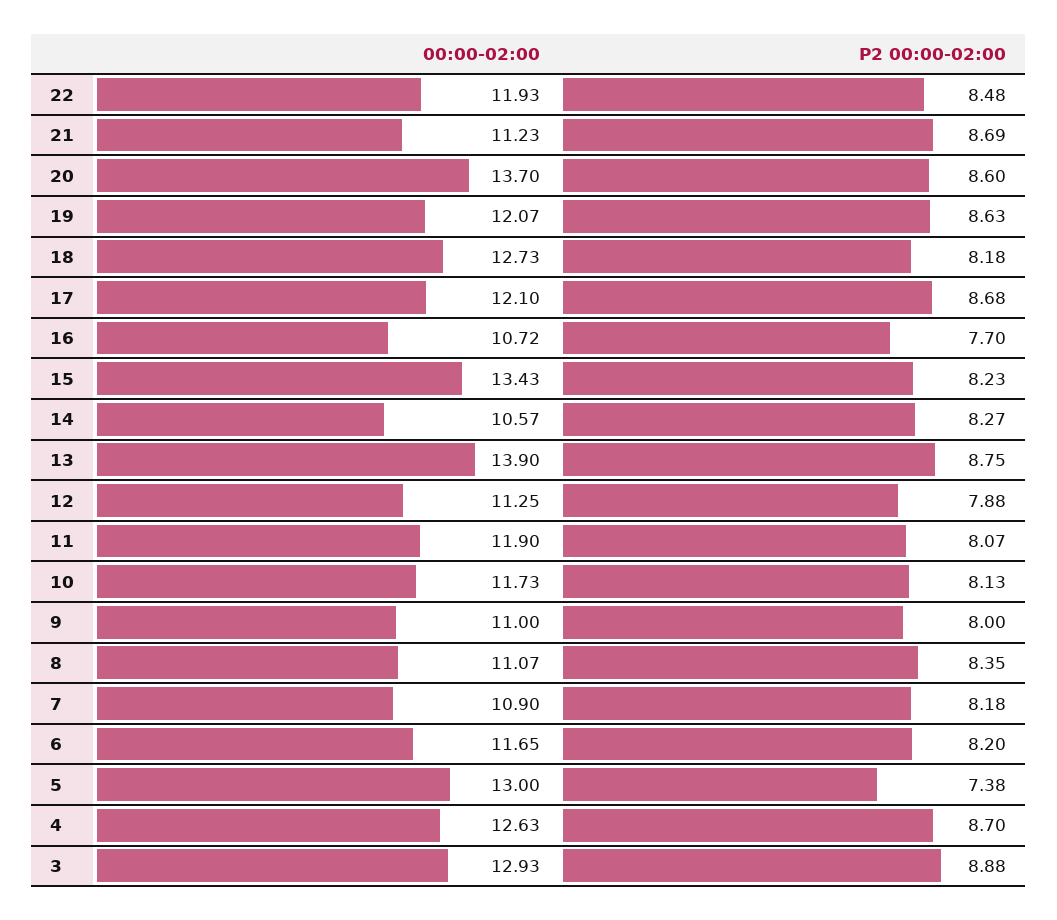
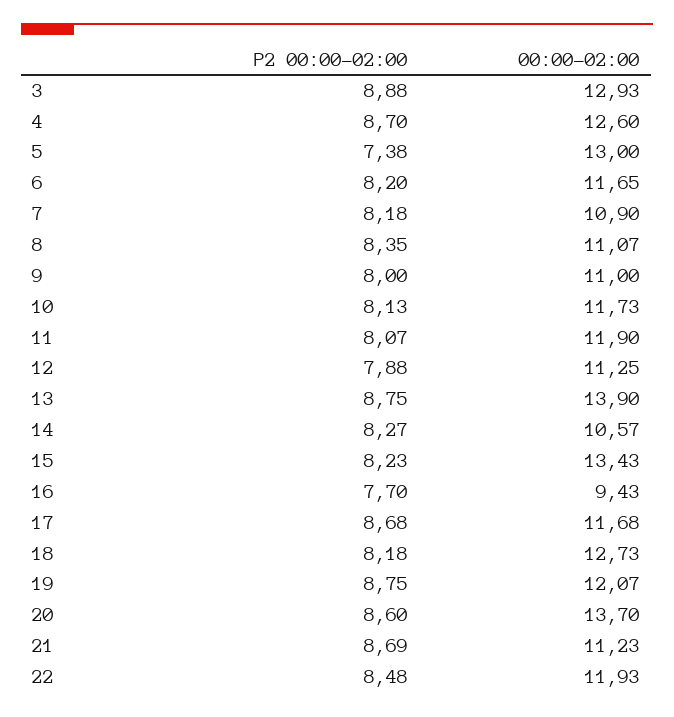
P2 00:00-02:00, 19: 8.63 -> 8.75
00:00-02:00, 17: 12.1 -> 11.68
00:00-02:00, 16: 10.72 -> 9.43
00:00-02:00, 4: 12.63 -> 12.6

